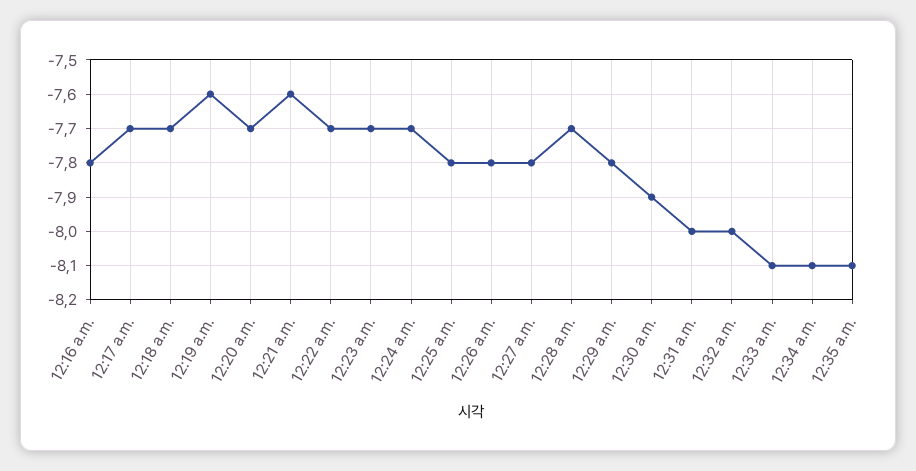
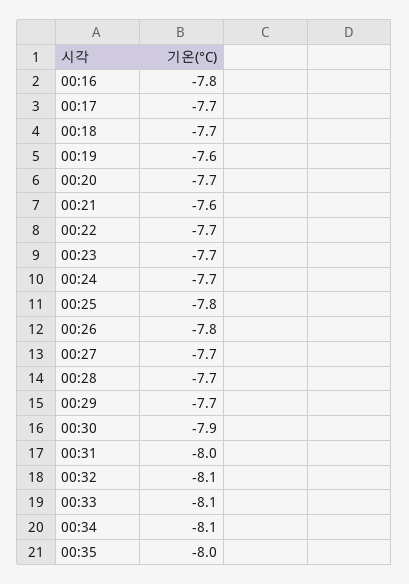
12:27 a.m.: -7.8 -> -7.7
12:29 a.m.: -7.8 -> -7.7
12:32 a.m.: -8 -> -8.1
12:35 a.m.: -8.1 -> -8

